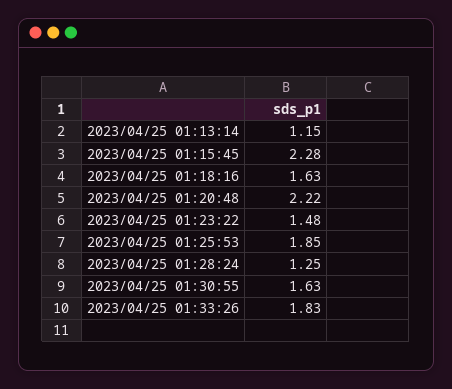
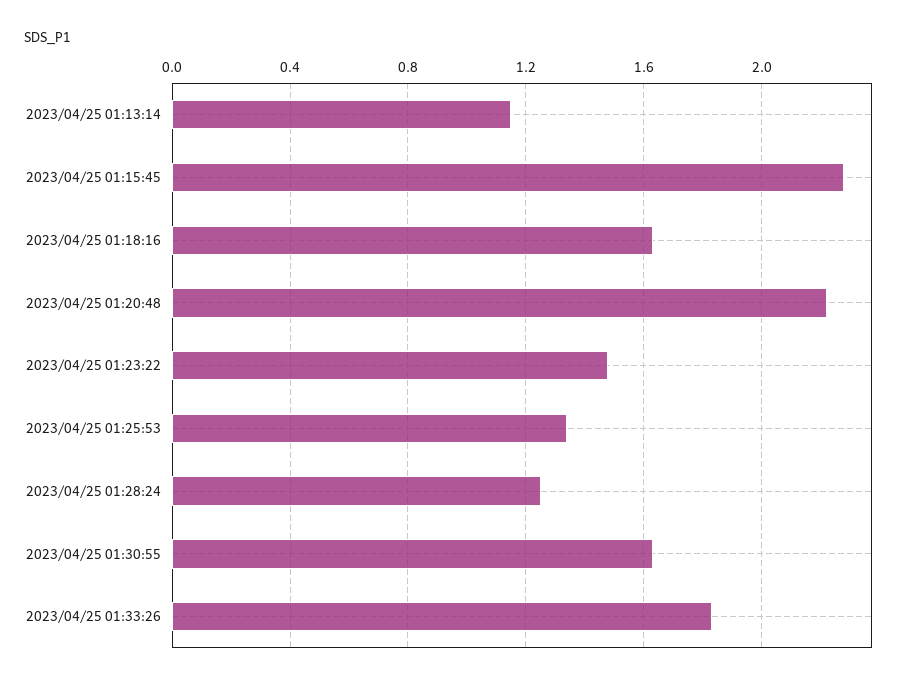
2023/04/25 01:25:53: 1.85 -> 1.35

